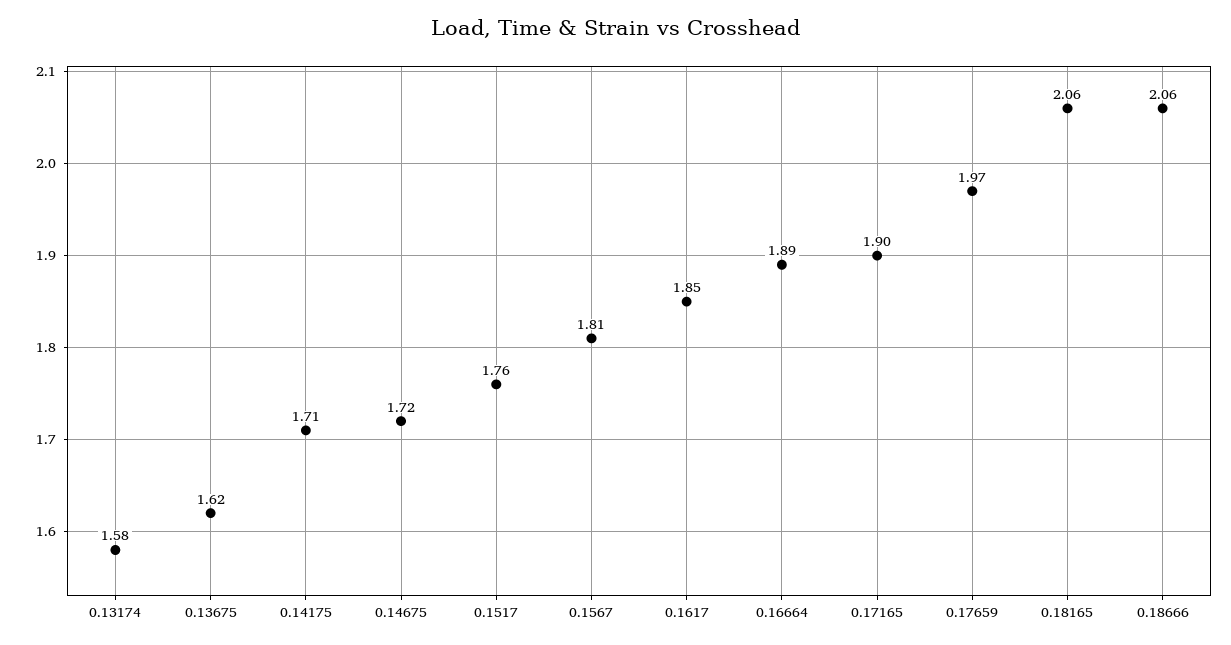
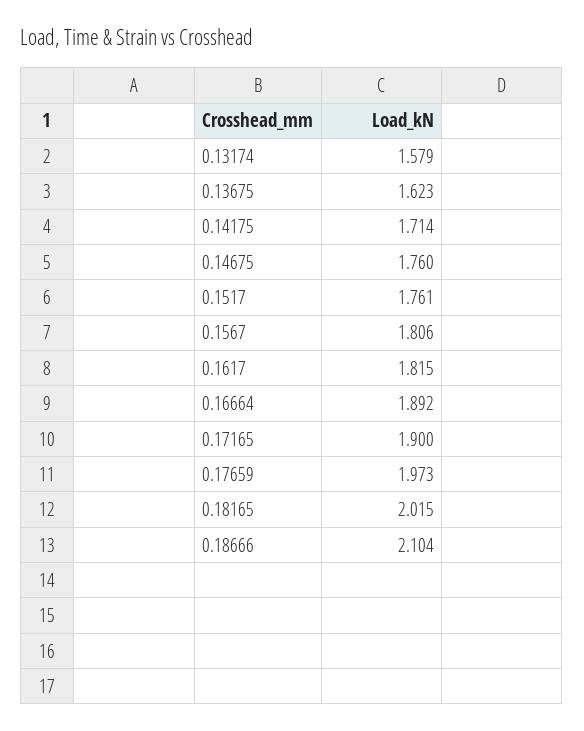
0.14675: 1.72 -> 1.76
0.1617: 1.85 -> 1.815
0.18165: 2.06 -> 2.015
0.18666: 2.06 -> 2.104

